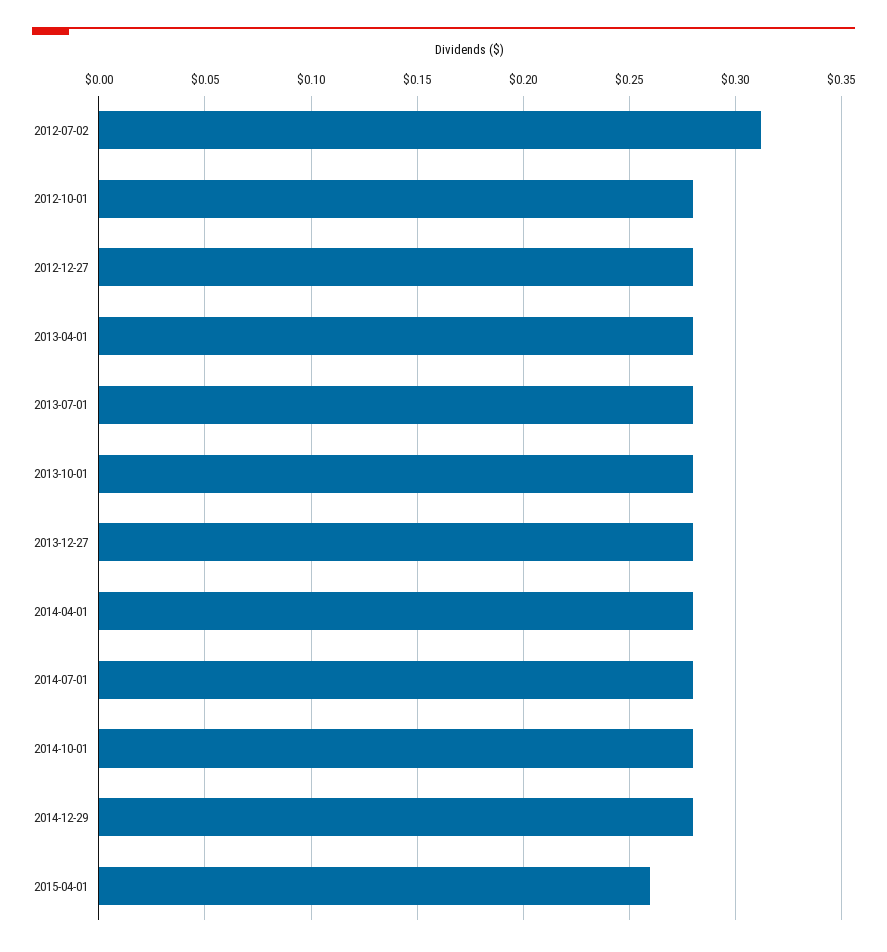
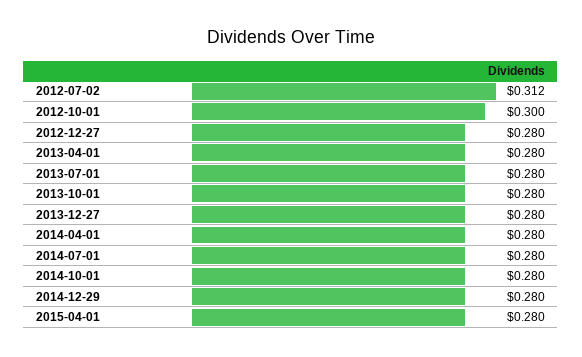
2012-10-01: 0.28 -> 0.3
2015-04-01: 0.26 -> 0.28

